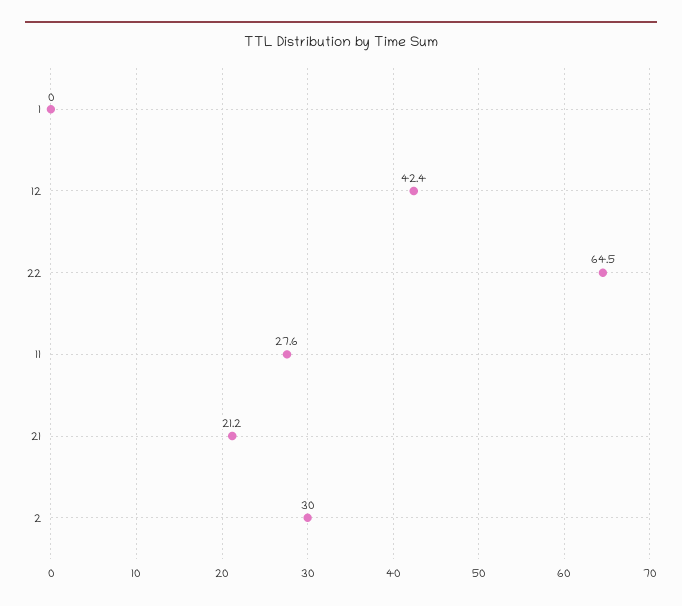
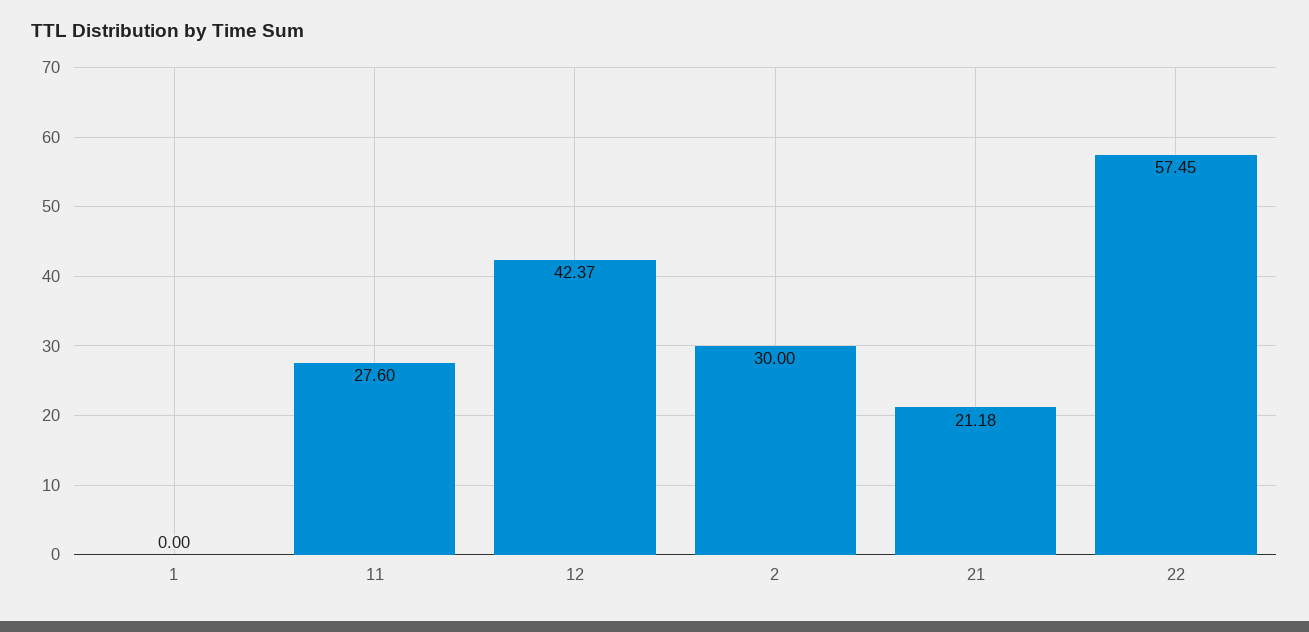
22: 64.5 -> 57.45

